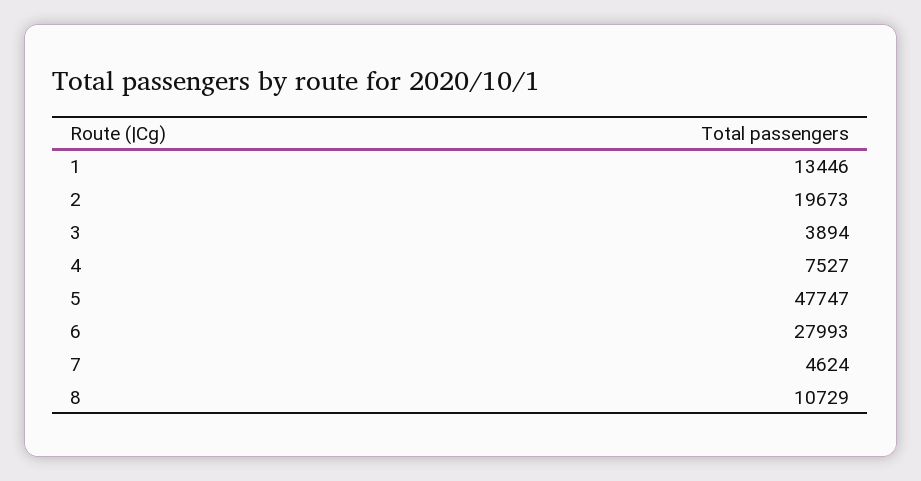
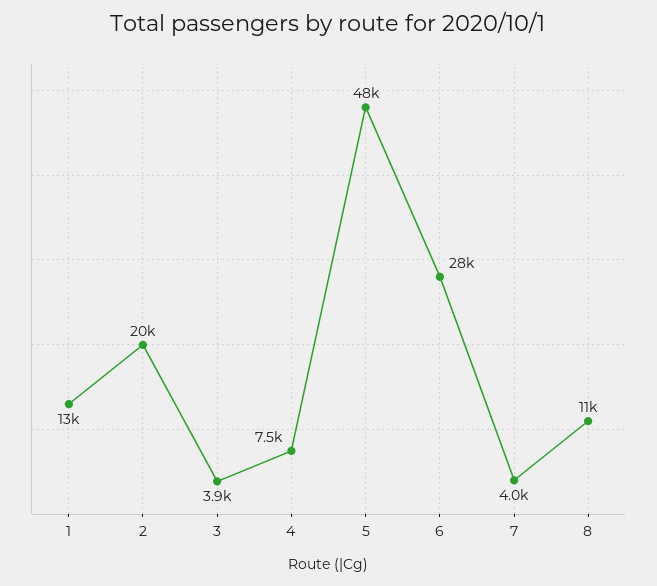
7: 4624 -> 4000

